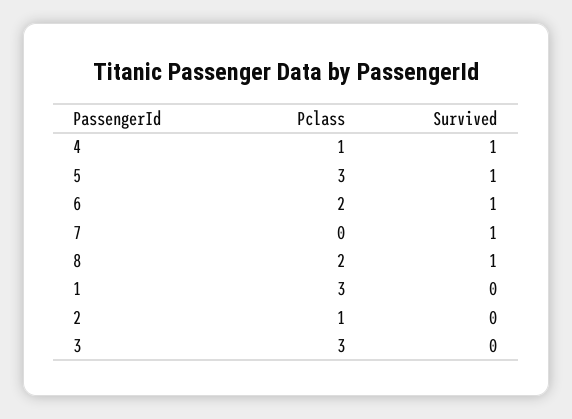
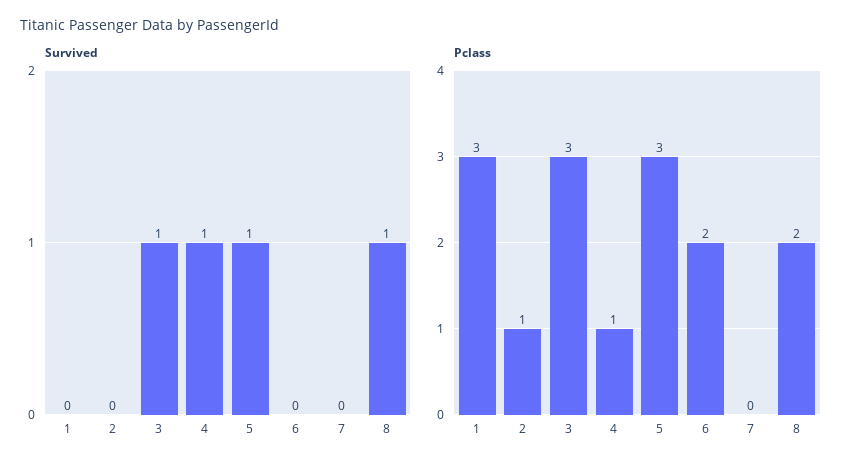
Survived, 6: 1 -> 0
Survived, 7: 1 -> 0
Survived, 3: 0 -> 1

